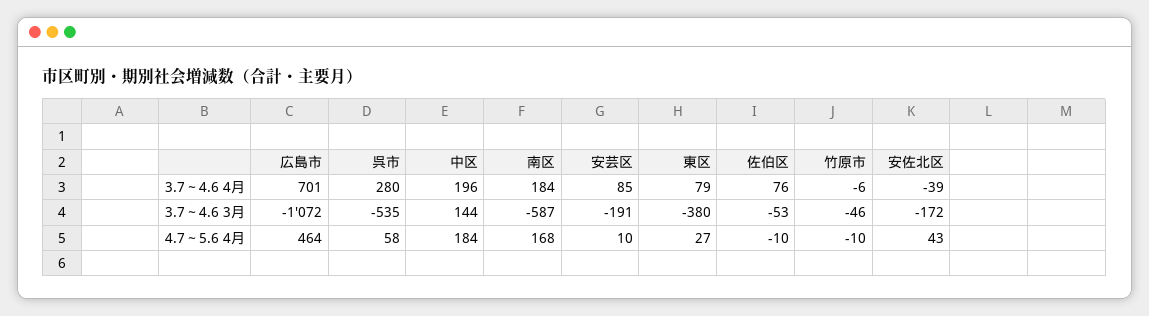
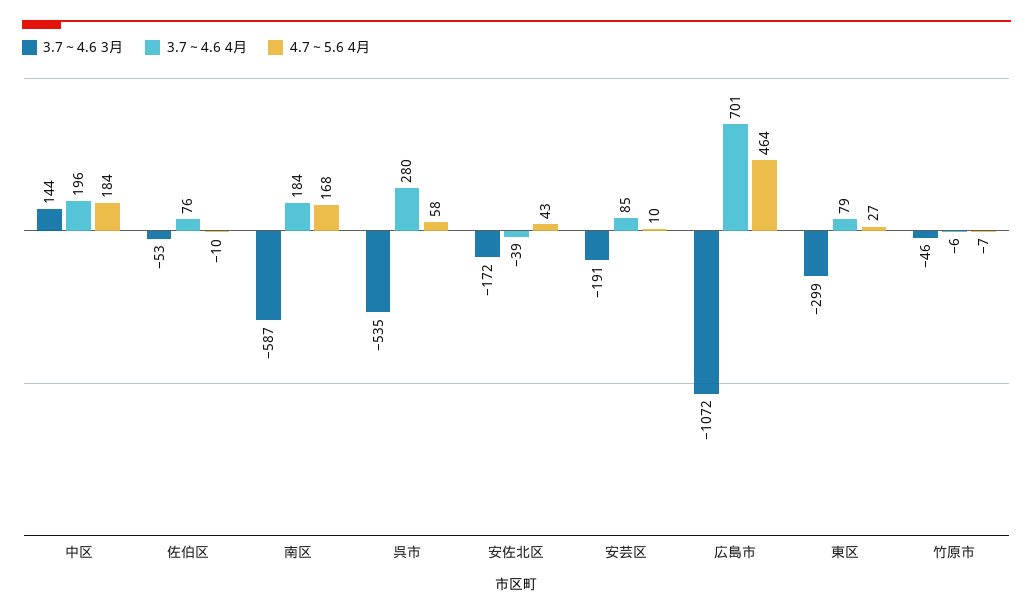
3.7～4.6 3月, 東区: -380 -> -299
4.7～5.6 4月, 竹原市: -10 -> -7

